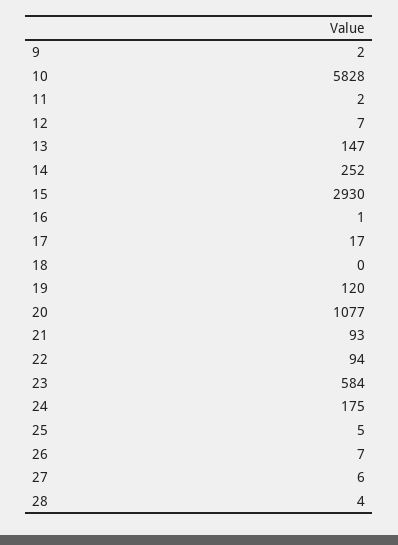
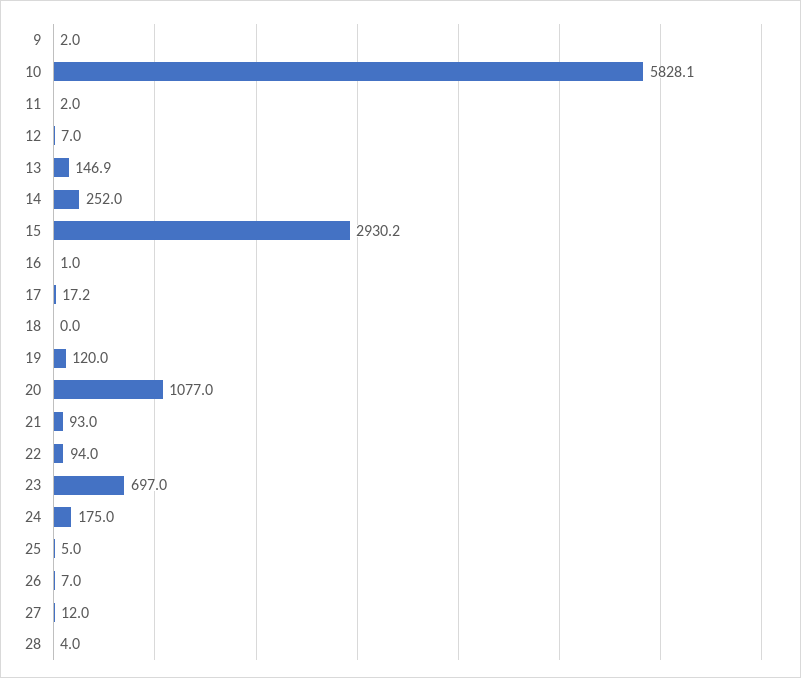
23: 584 -> 697
27: 6 -> 12

